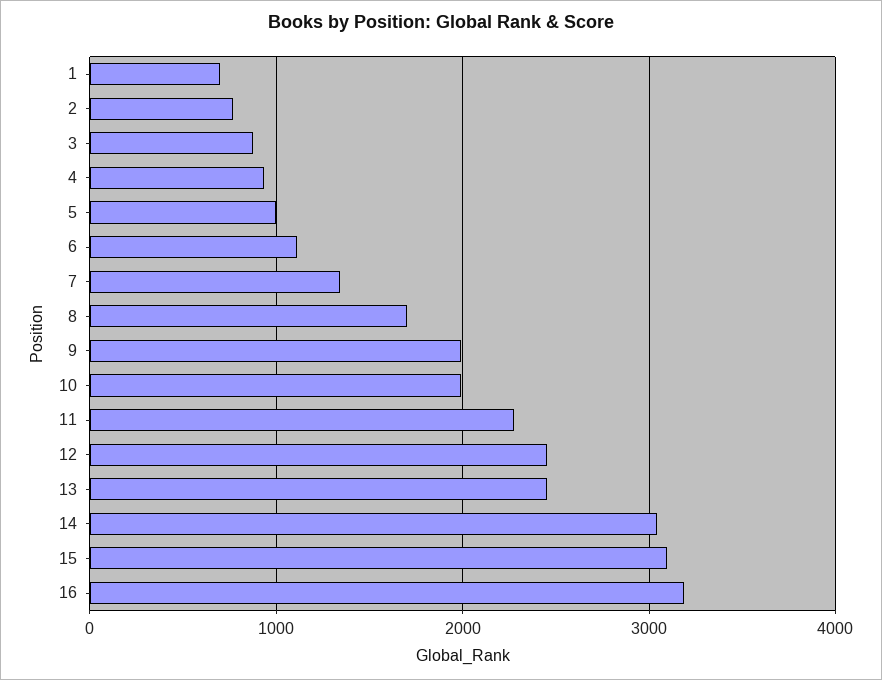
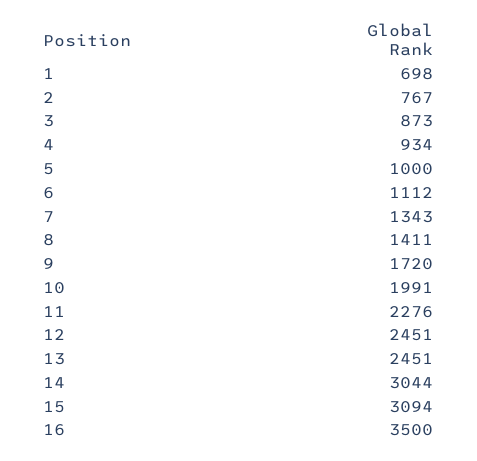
8: 1700 -> 1411
9: 2000 -> 1720
16: 3200 -> 3500

